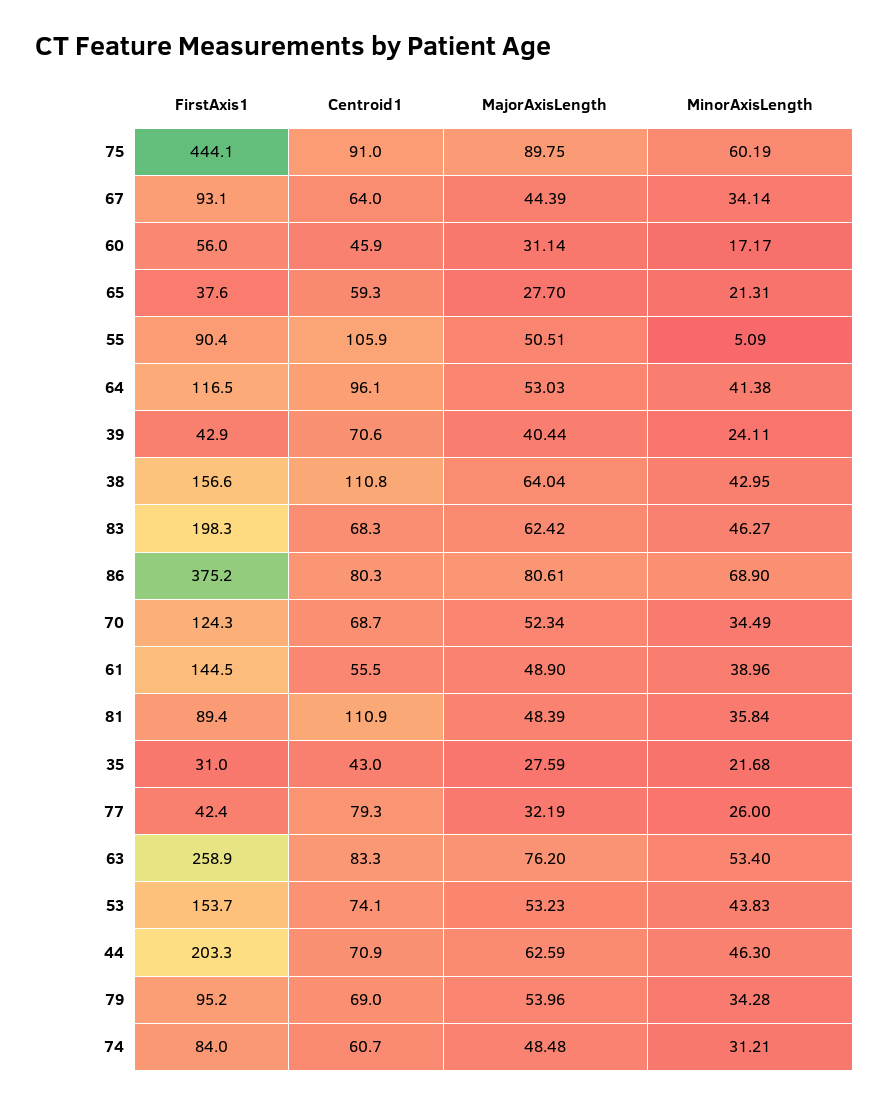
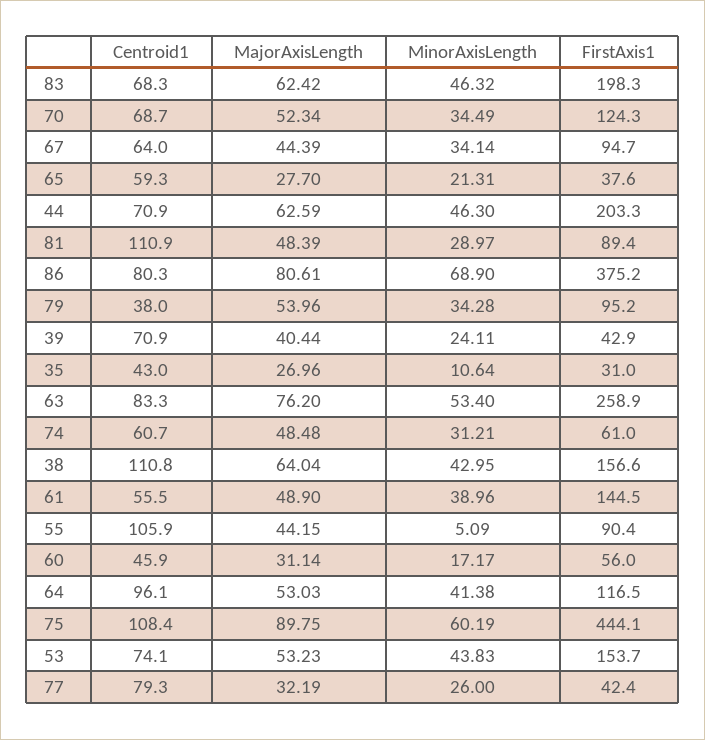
Centroid1, 75: 91 -> 108.4
FirstAxis1, 67: 93.1 -> 94.7
MajorAxisLength, 55: 50.51 -> 44.15
Centroid1, 39: 70.6 -> 70.9
MinorAxisLength, 83: 46.27 -> 46.32
MinorAxisLength, 81: 35.84 -> 28.97
MajorAxisLength, 35: 27.59 -> 26.96
MinorAxisLength, 35: 21.68 -> 10.64
Centroid1, 79: 69 -> 38
FirstAxis1, 74: 84 -> 61

